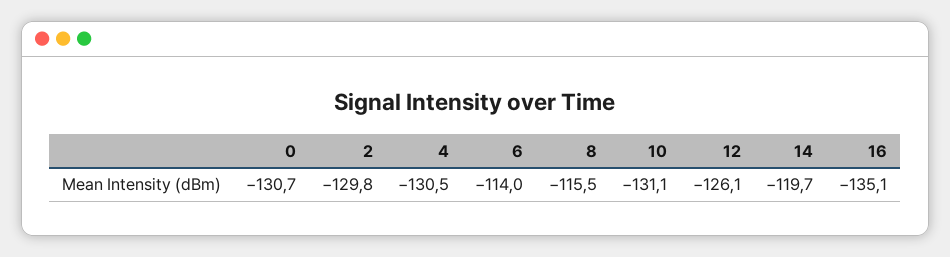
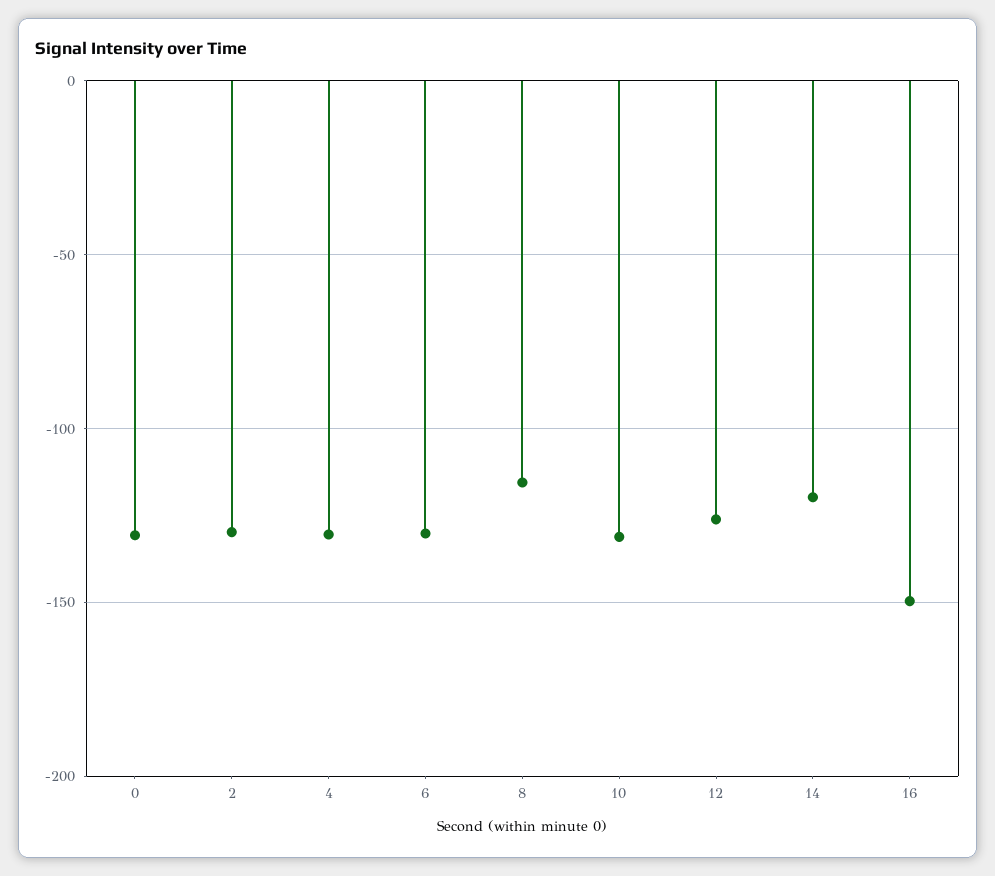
6: -114 -> -130
16: -135.1 -> -150

